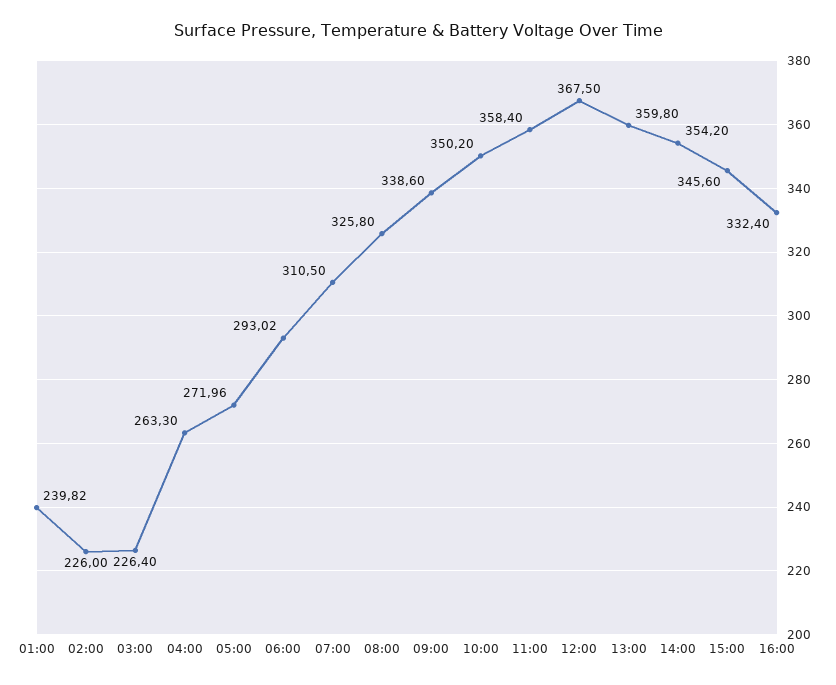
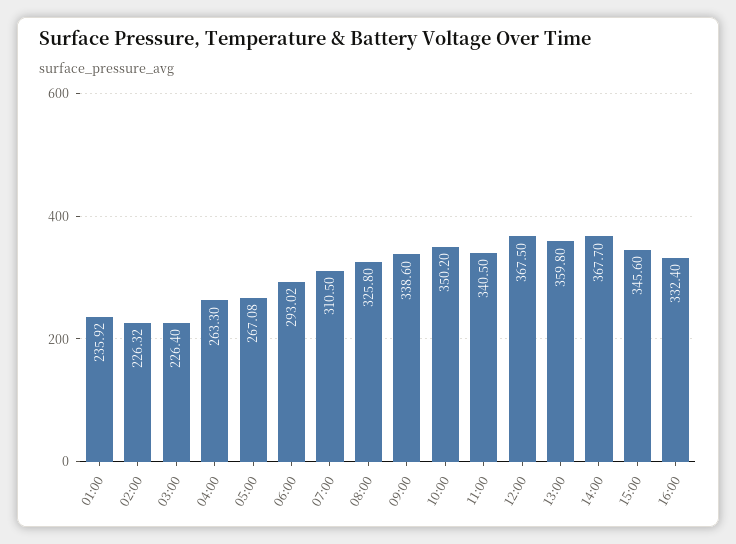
01:00: 239.82 -> 235.92
02:00: 226 -> 226.32
05:00: 271.96 -> 267.08
11:00: 358.4 -> 340.5
14:00: 354.2 -> 367.7

